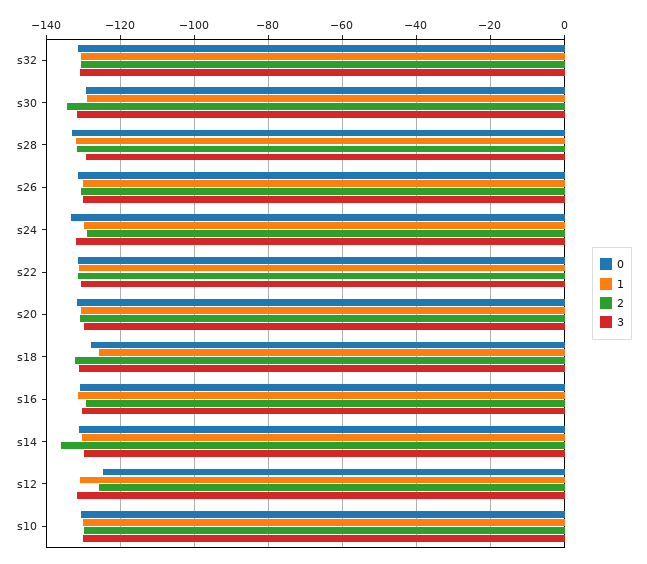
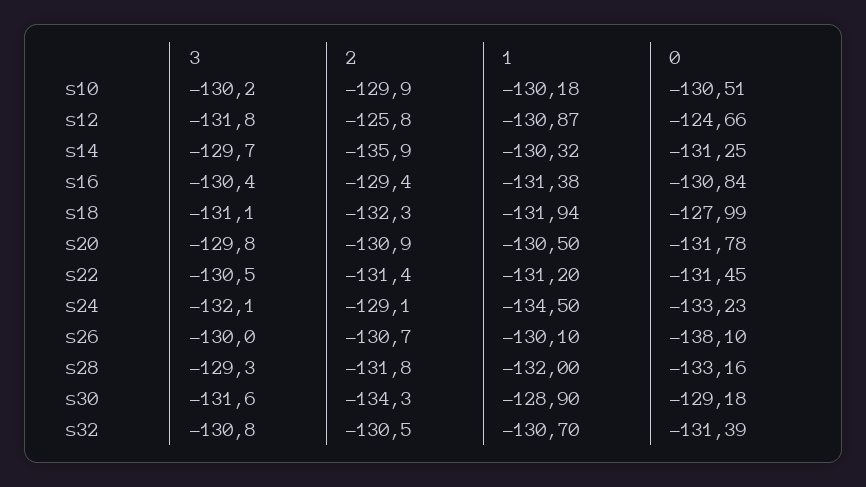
0, s26: -132 -> -138.1
1, s24: -130 -> -134.5
1, s18: -126 -> -131.94

